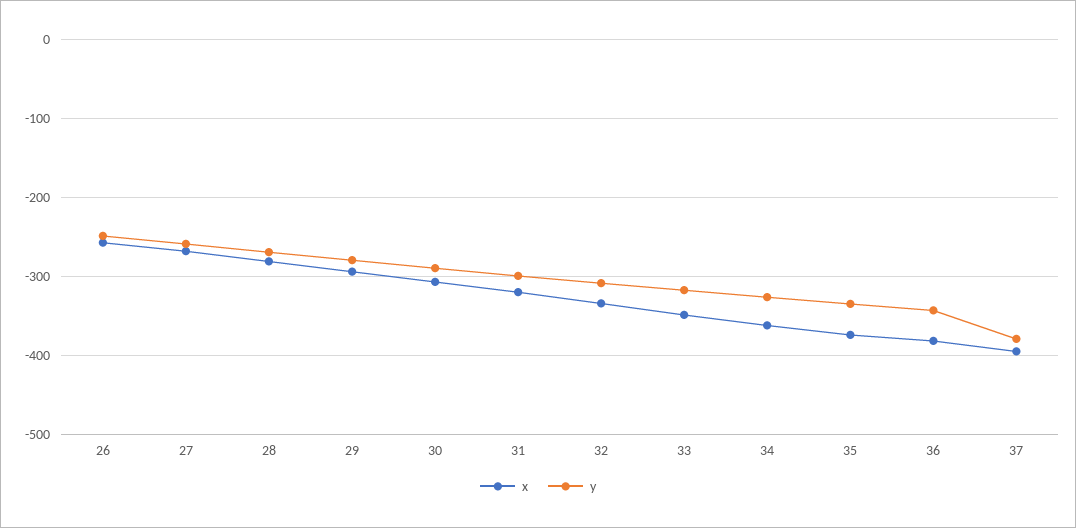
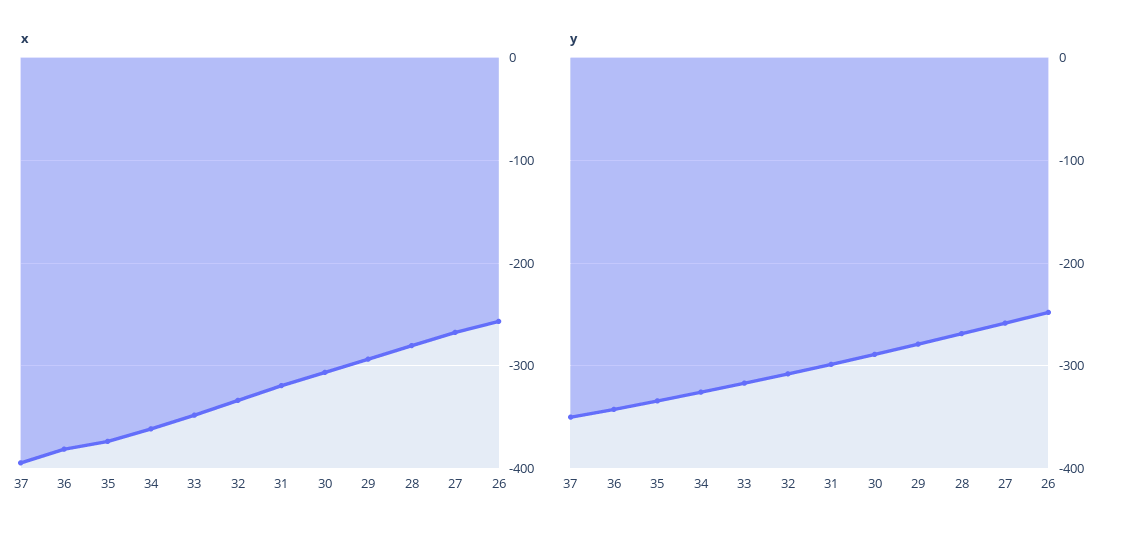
y, 37: -380 -> -350

